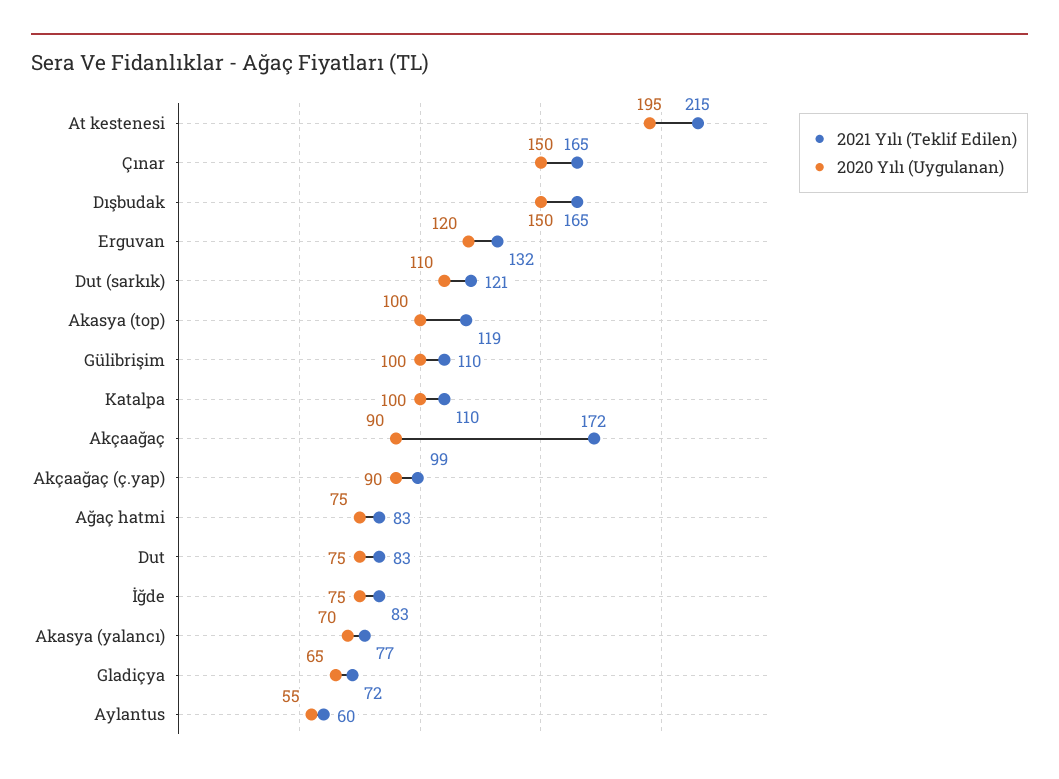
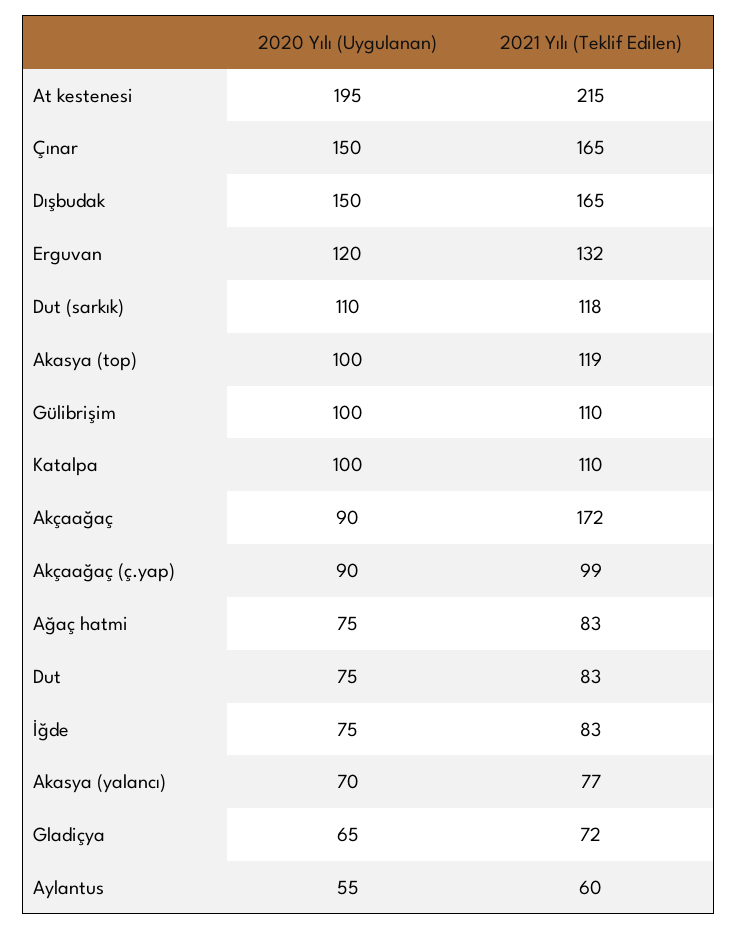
2021 Yılı (Teklif Edilen), Dut (sarkık): 121 -> 118

